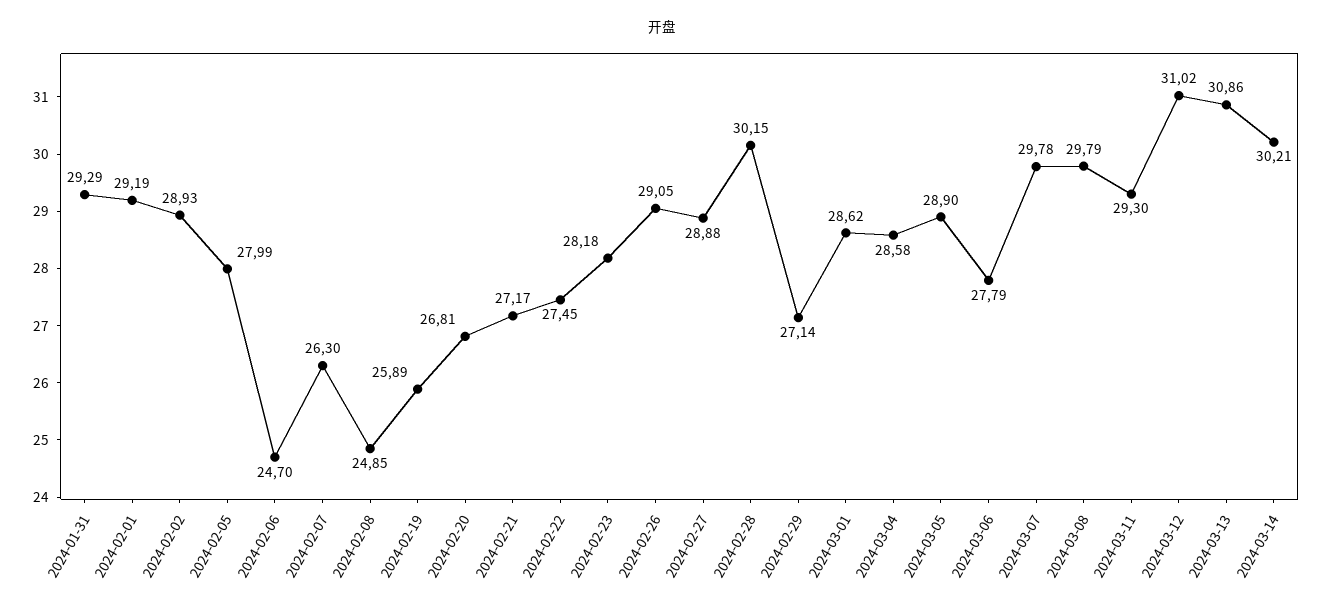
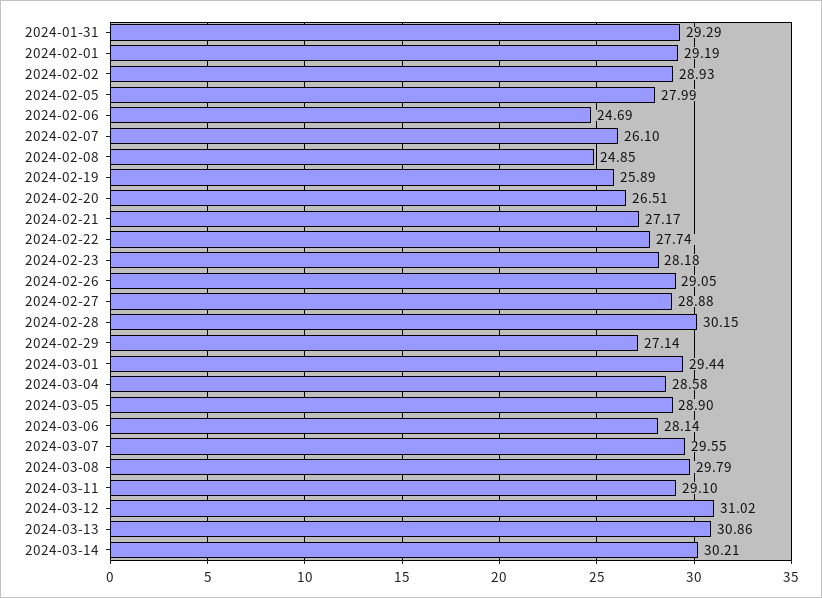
2024-02-06: 24.7 -> 24.69
2024-02-07: 26.3 -> 26.1
2024-02-20: 26.81 -> 26.51
2024-02-22: 27.45 -> 27.74
2024-03-01: 28.62 -> 29.44
2024-03-06: 27.79 -> 28.14
2024-03-07: 29.78 -> 29.55
2024-03-11: 29.3 -> 29.1

